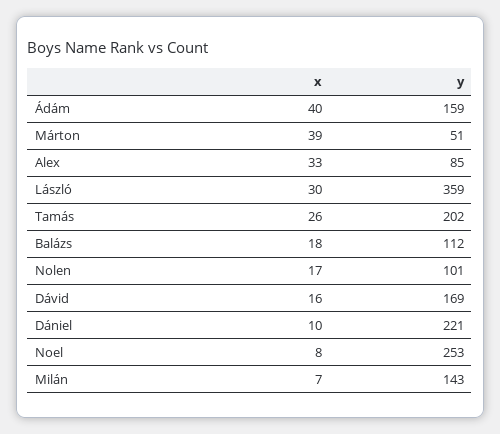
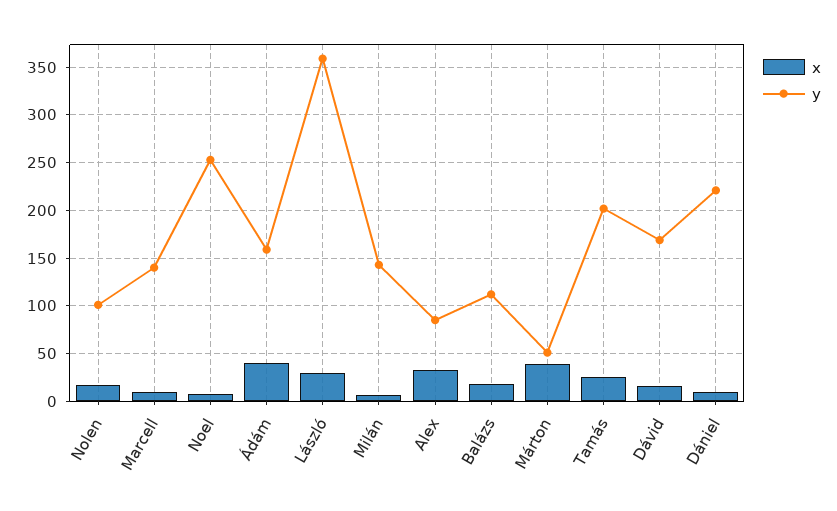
x, Marcell: none -> 10
y, Marcell: none -> 140

